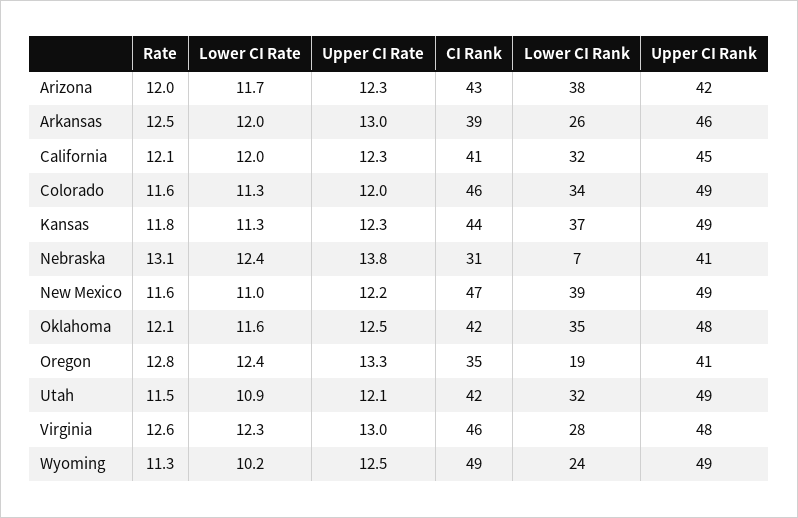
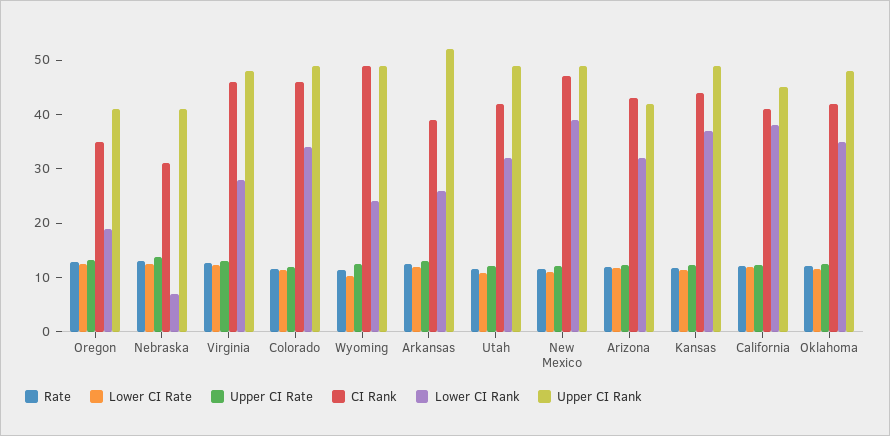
Lower CI Rank, Arizona: 38 -> 32
Upper CI Rank, Arkansas: 46 -> 52
Lower CI Rank, California: 32 -> 38

